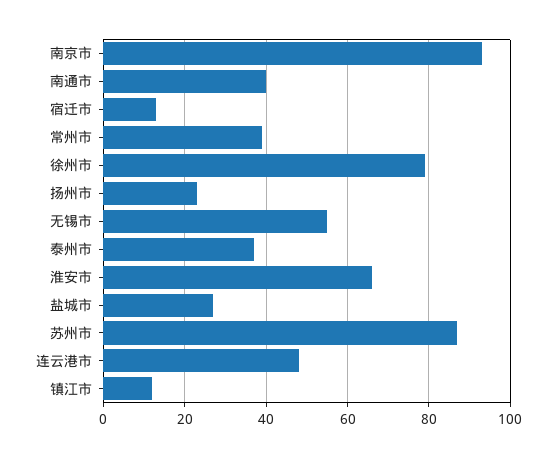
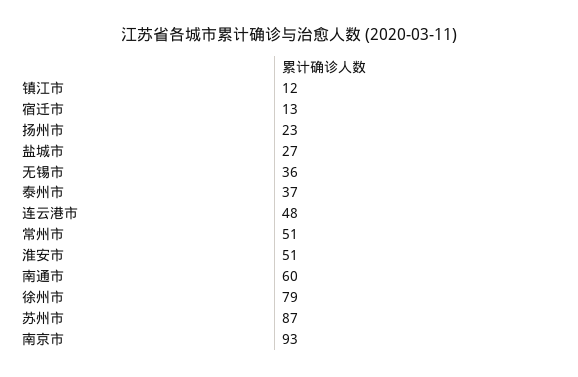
南通市: 40 -> 60
常州市: 40 -> 51
无锡市: 55 -> 36
淮安市: 65 -> 51

